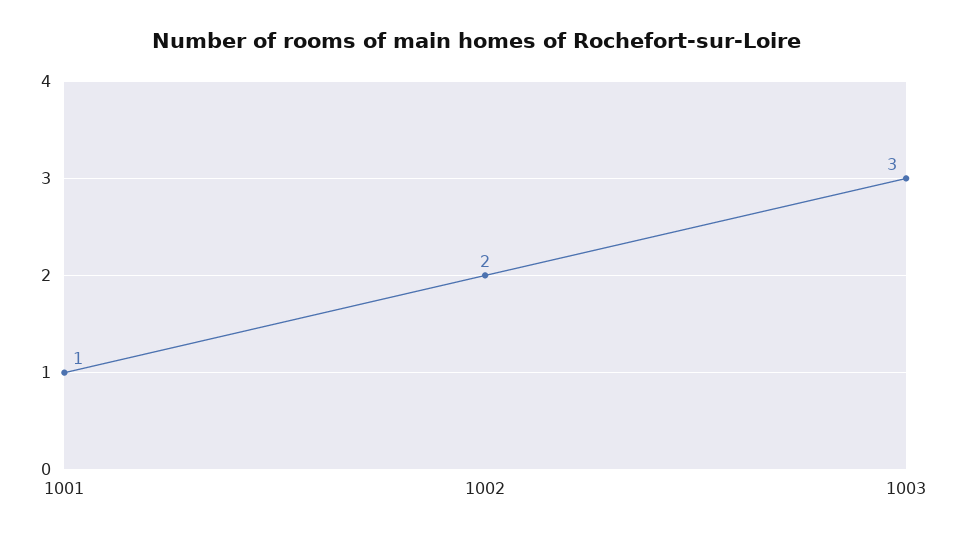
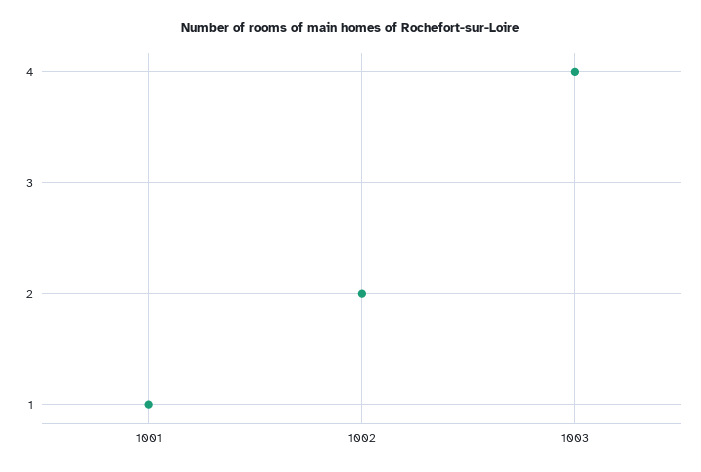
1003: 3 -> 4

